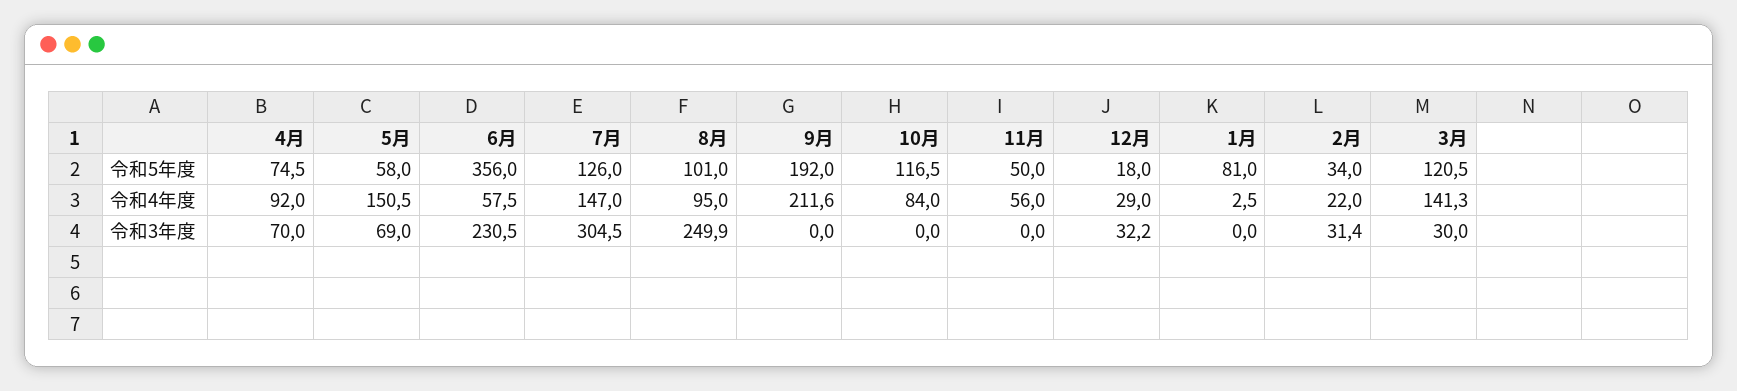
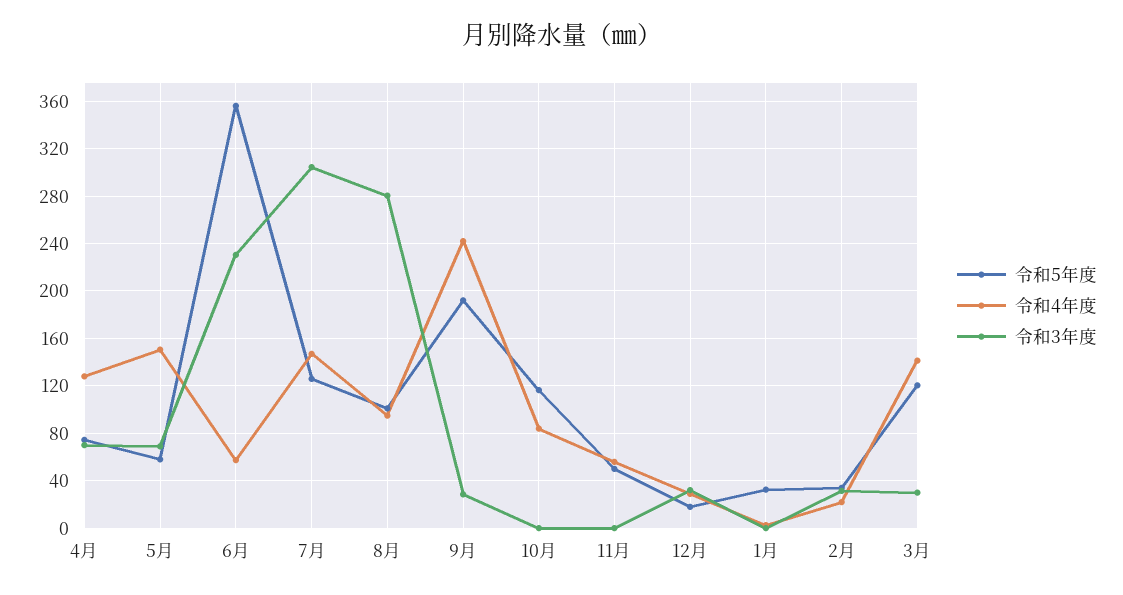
令和5年度, 1月: 81 -> 30
令和4年度, 4月: 92 -> 130
令和4年度, 9月: 211.6 -> 240
令和3年度, 8月: 249.9 -> 280
令和3年度, 9月: 0 -> 30

